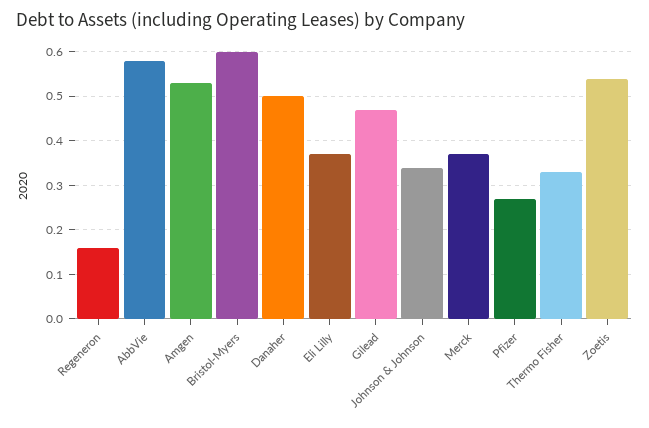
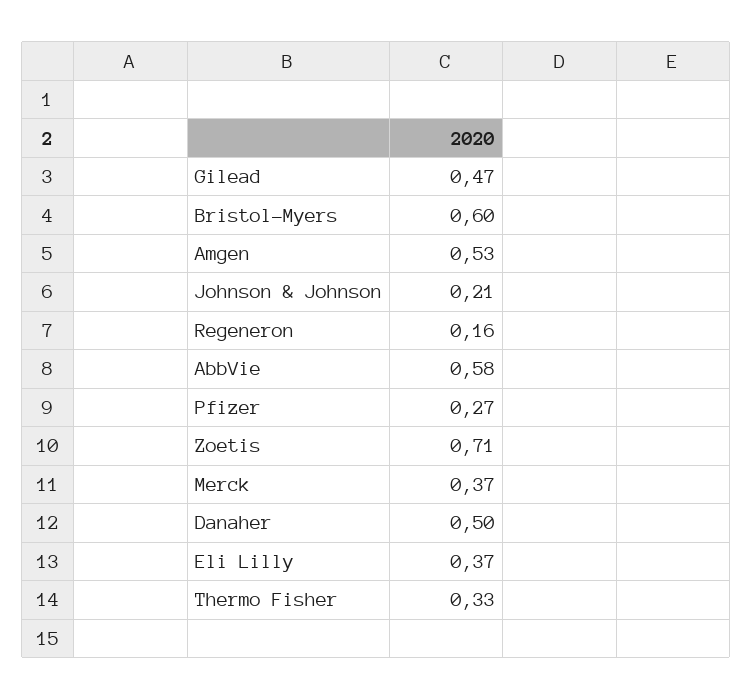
Johnson & Johnson: 0.35 -> 0.21
Zoetis: 0.55 -> 0.71

